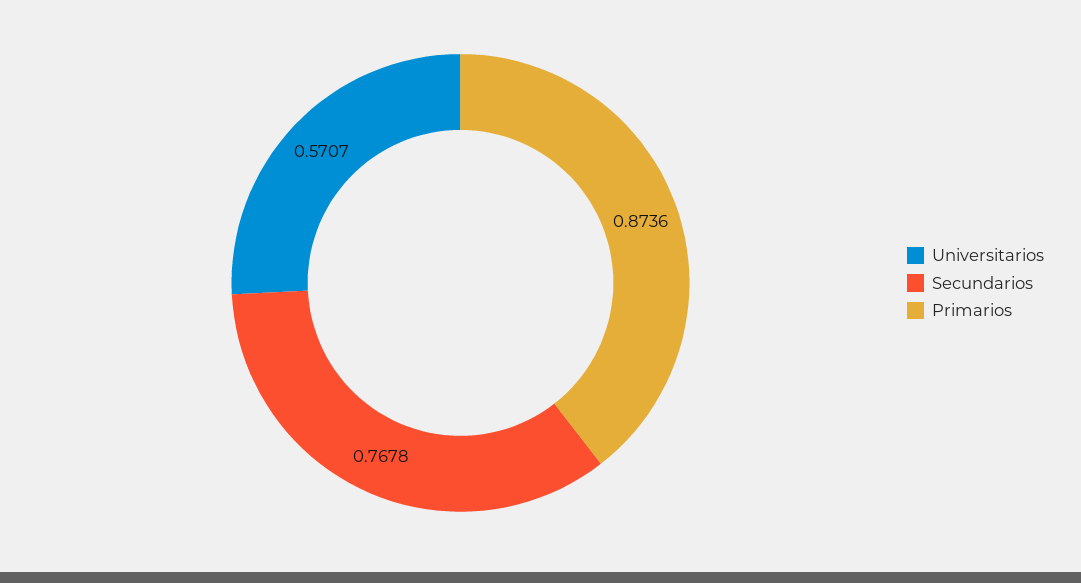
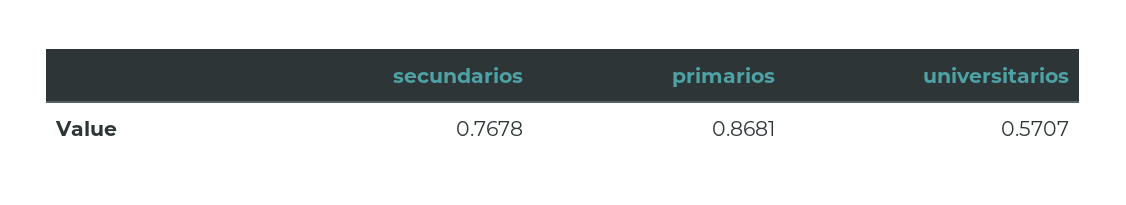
Primarios: 0.8736 -> 0.8681

